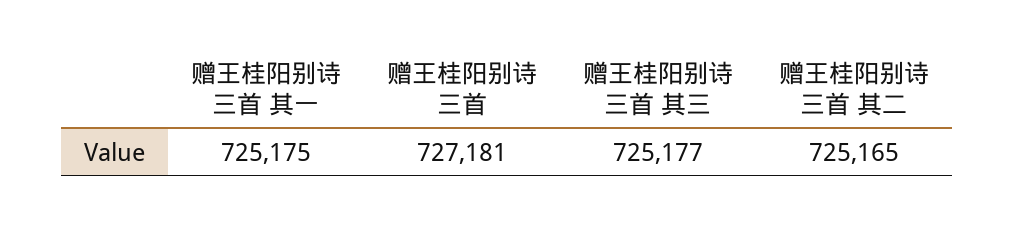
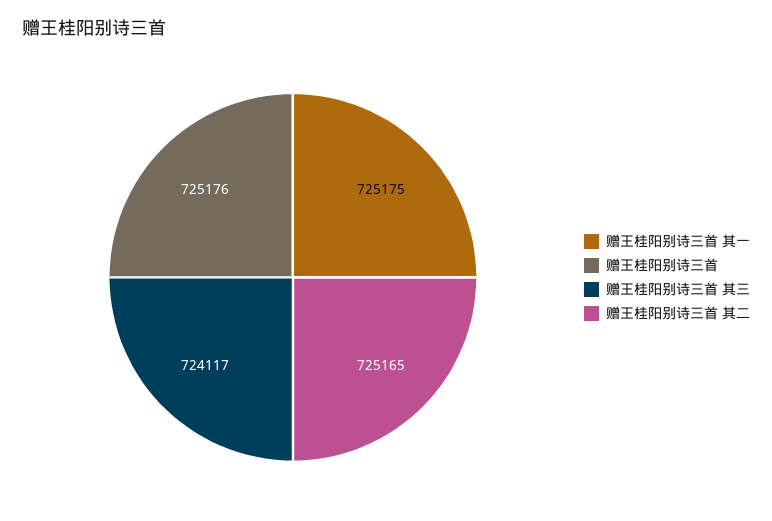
赠王桂阳别诗三首: 727181 -> 725176
赠王桂阳别诗三首 其三: 725177 -> 724117

